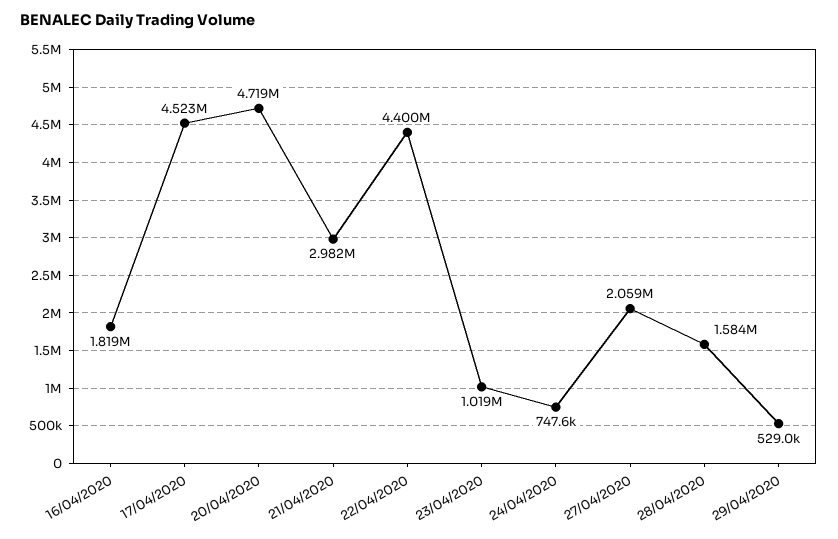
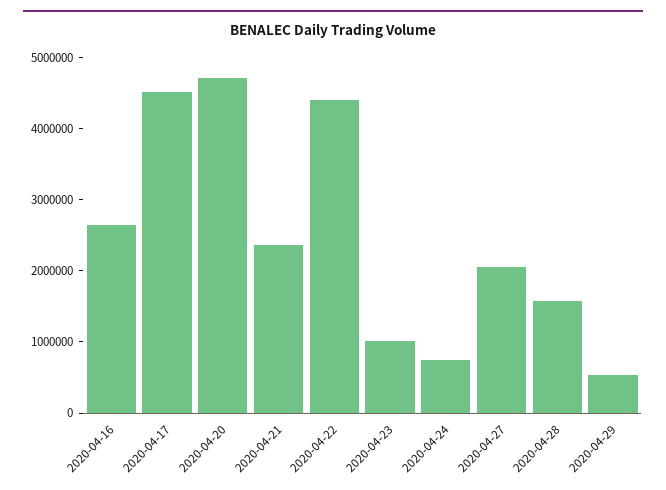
16/04/2020: 1819000 -> 2600000
21/04/2020: 2982000 -> 2400000

